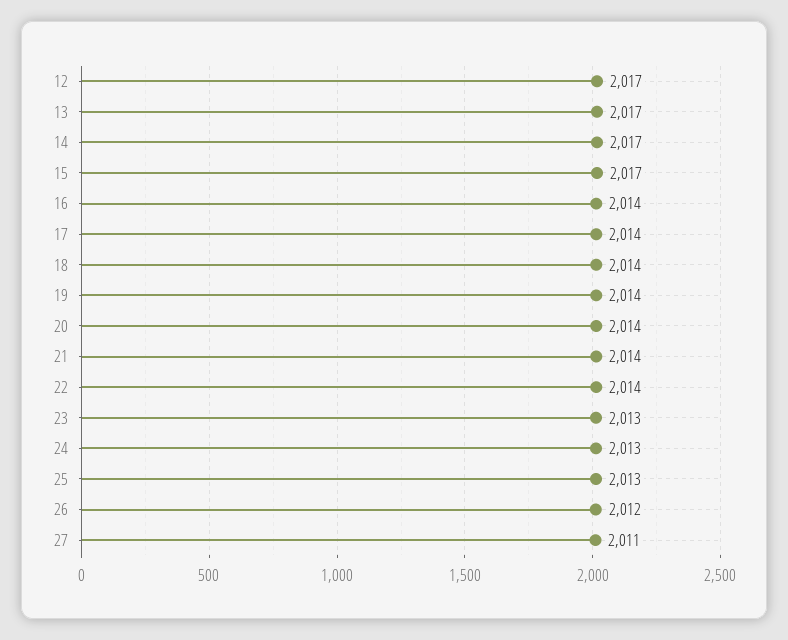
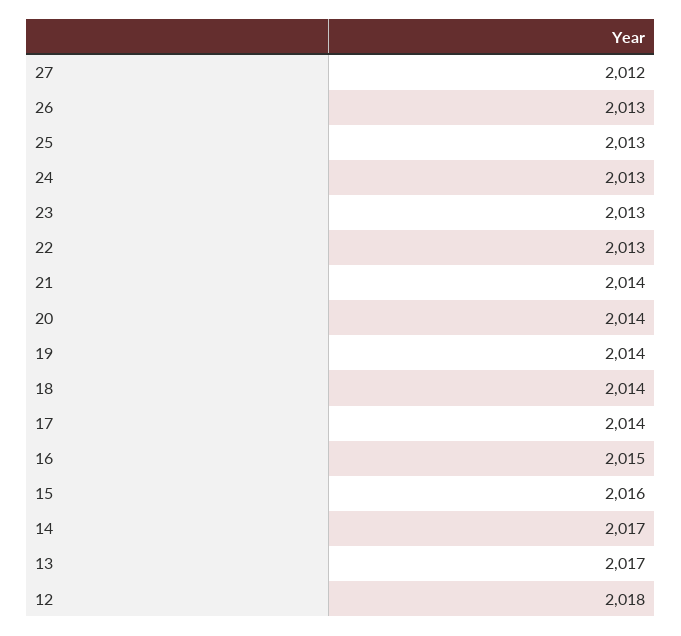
12: 2017 -> 2018
15: 2017 -> 2016
16: 2014 -> 2015
22: 2014 -> 2013
26: 2012 -> 2013
27: 2011 -> 2012

